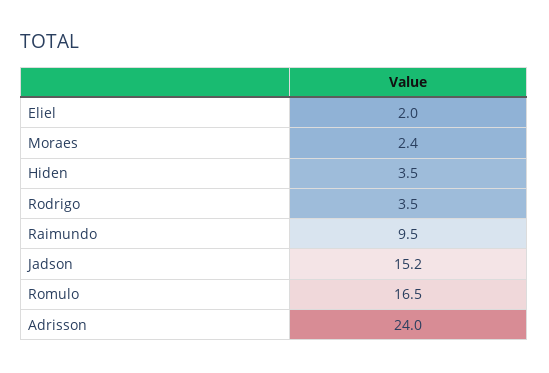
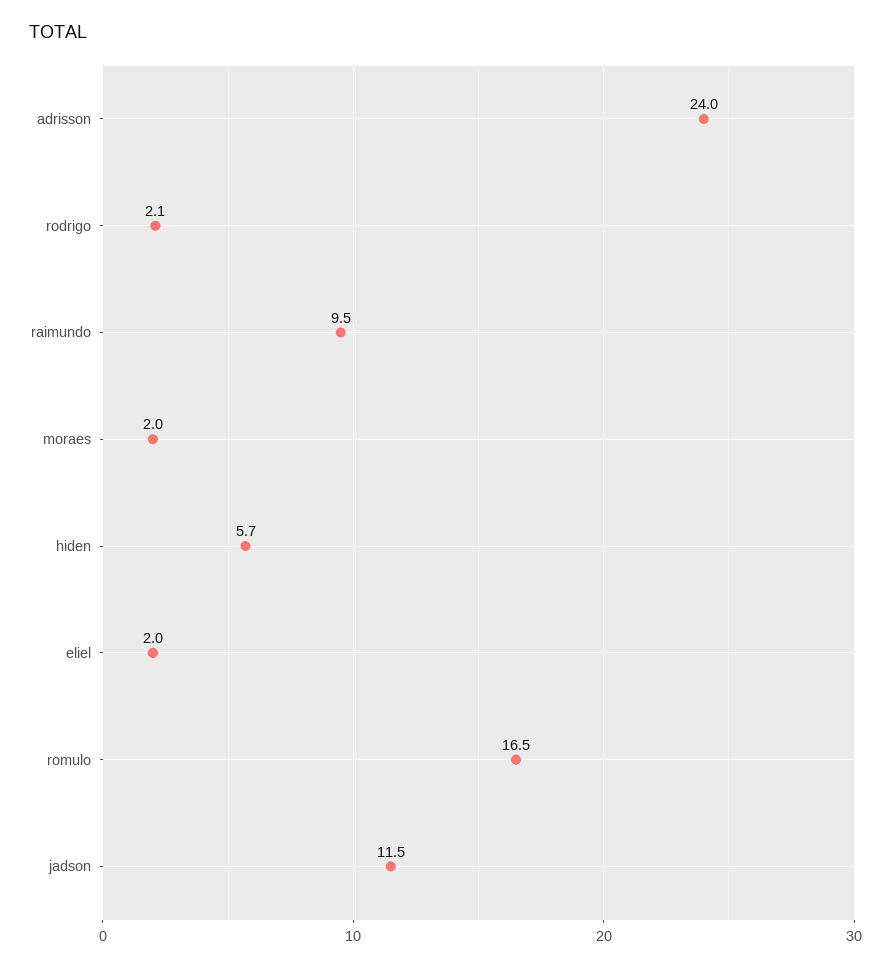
Moraes: 2.4 -> 2
Hiden: 3.5 -> 5.7
Rodrigo: 3.5 -> 2.1
Jadson: 15.2 -> 11.5

